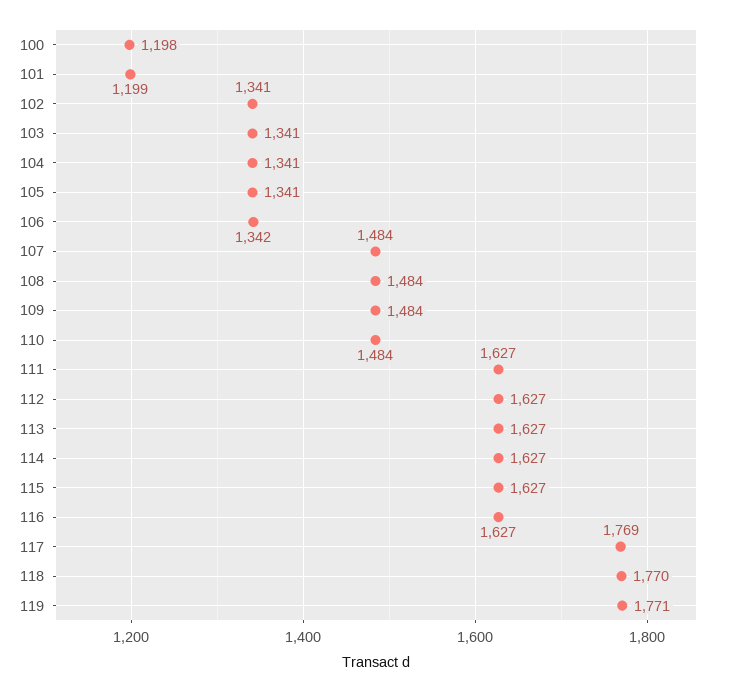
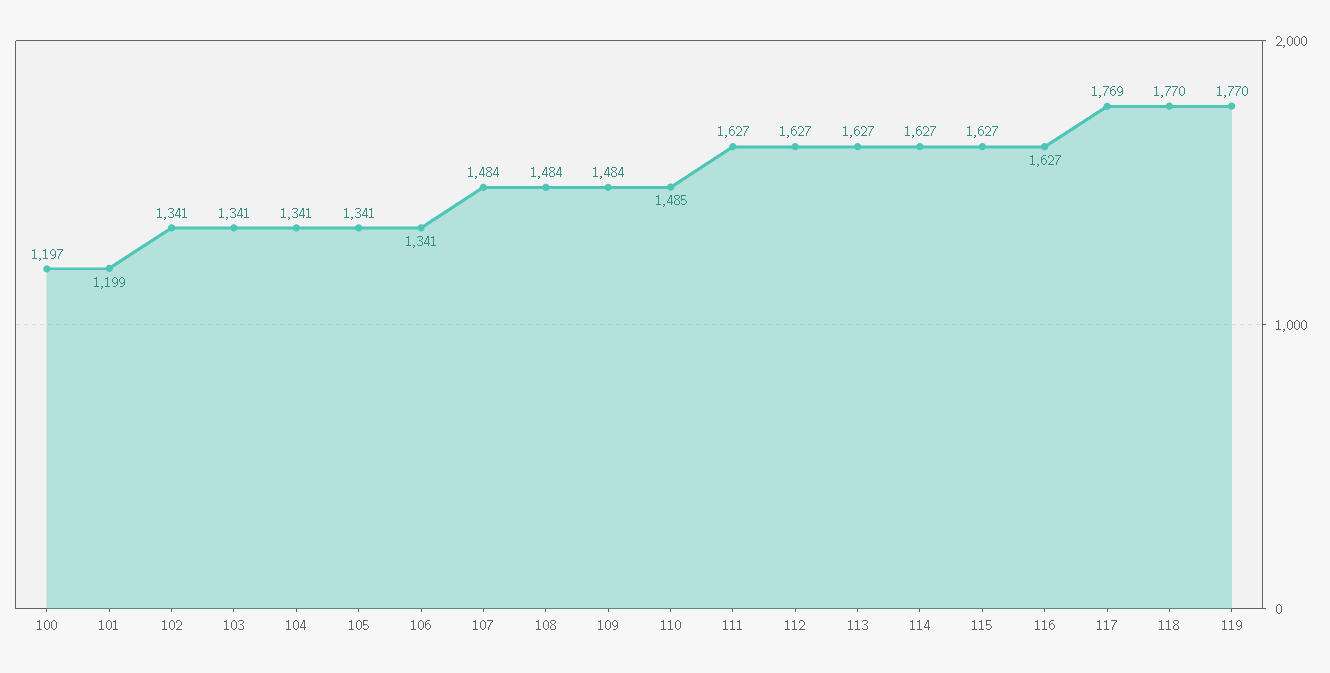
100: 1198 -> 1197
106: 1342 -> 1341
110: 1484 -> 1485
119: 1771 -> 1770

